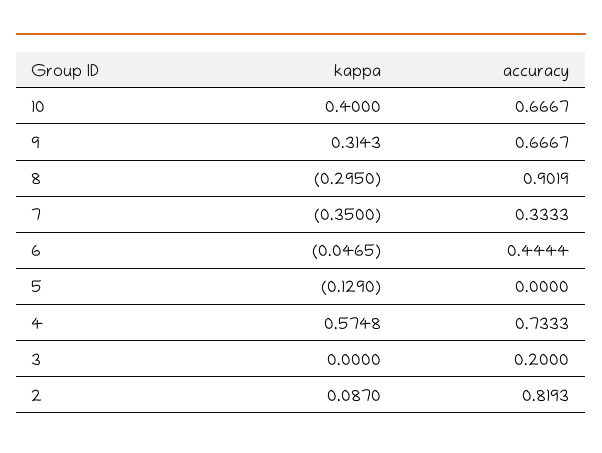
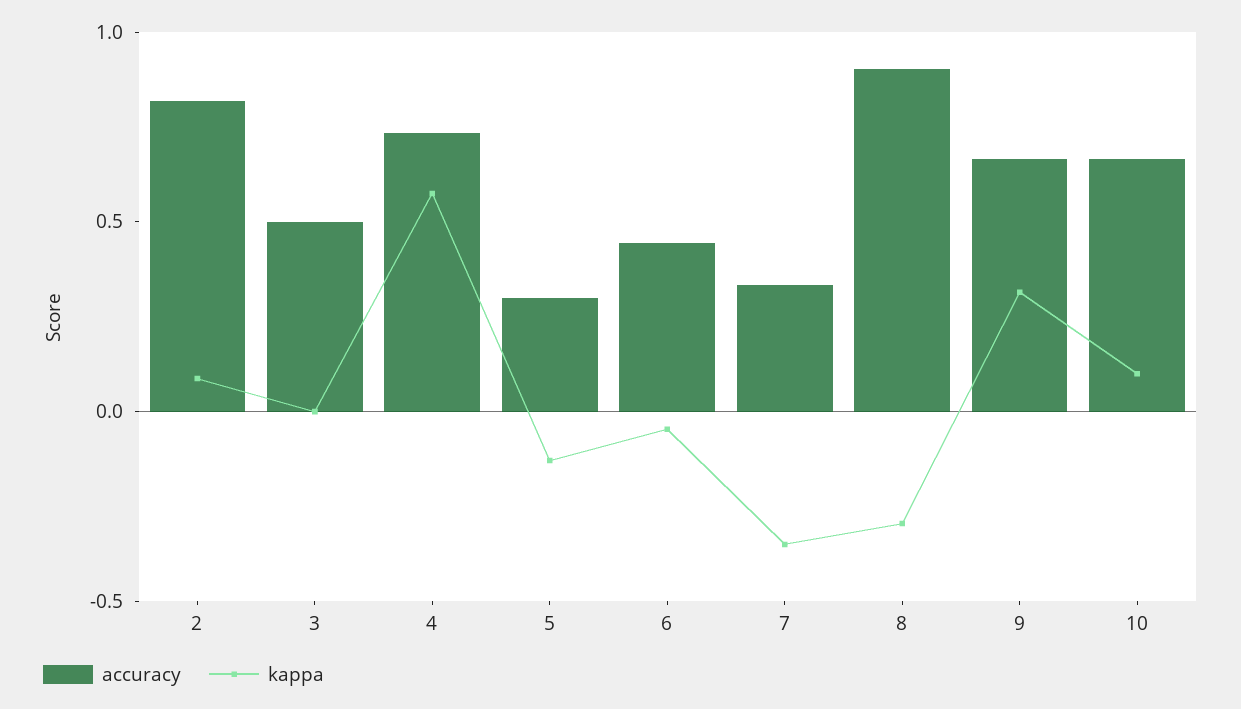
kappa, 10: 0.4 -> 0.1
accuracy, 5: 0 -> 0.3
accuracy, 3: 0.2 -> 0.5

